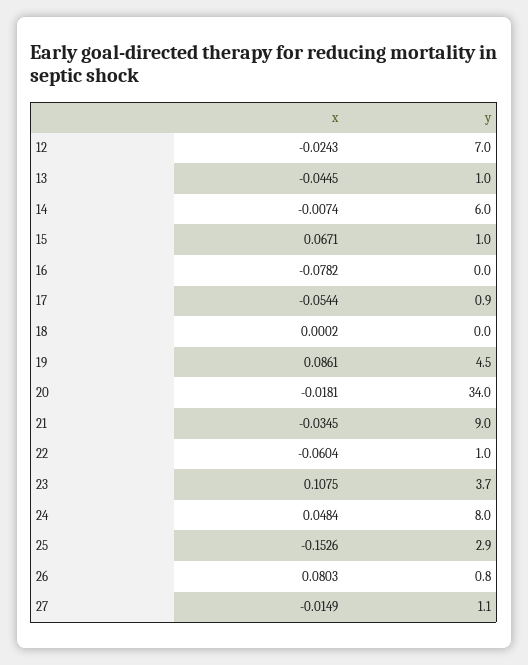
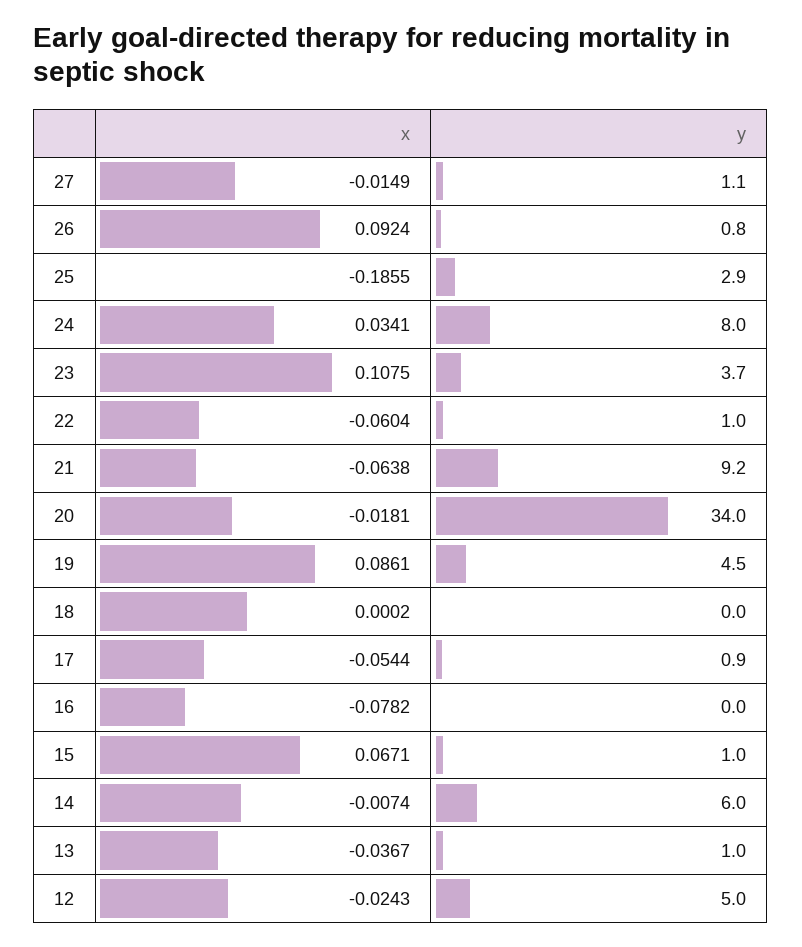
y, 12: 7 -> 5
x, 13: -0.0445 -> -0.0367
x, 21: -0.0345 -> -0.0638
y, 21: 9 -> 9.2
x, 24: 0.0484 -> 0.0341
x, 25: -0.1526 -> -0.1855
x, 26: 0.0803 -> 0.0924

